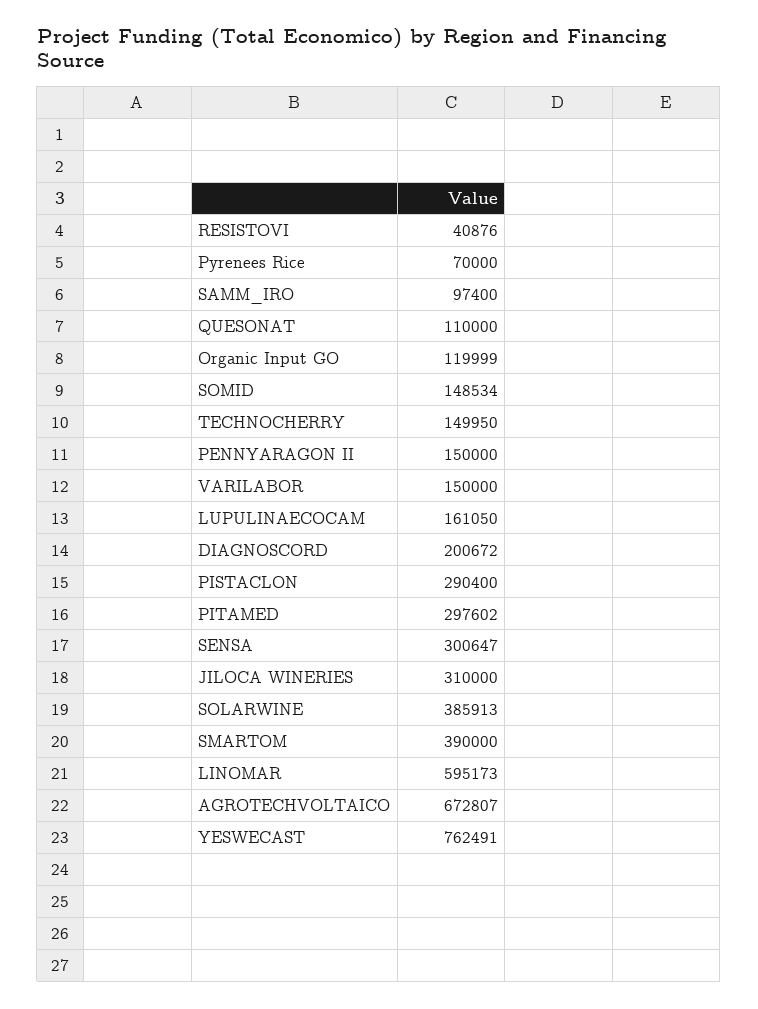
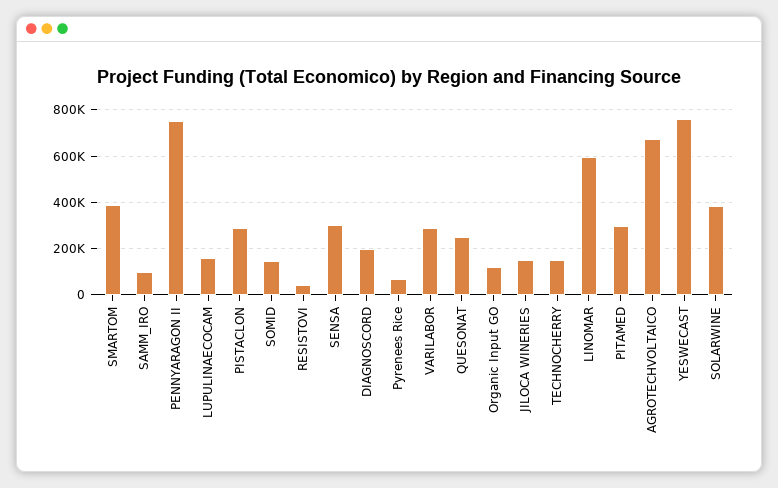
QUESONAT: 110000 -> 250000
PENNYARAGON II: 150000 -> 750000
VARILABOR: 150000 -> 300000
JILOCA WINERIES: 310000 -> 150000

